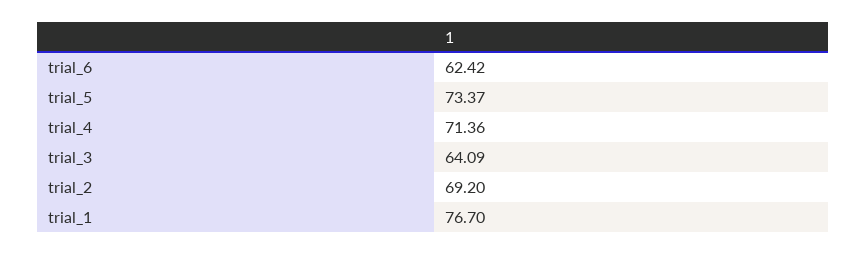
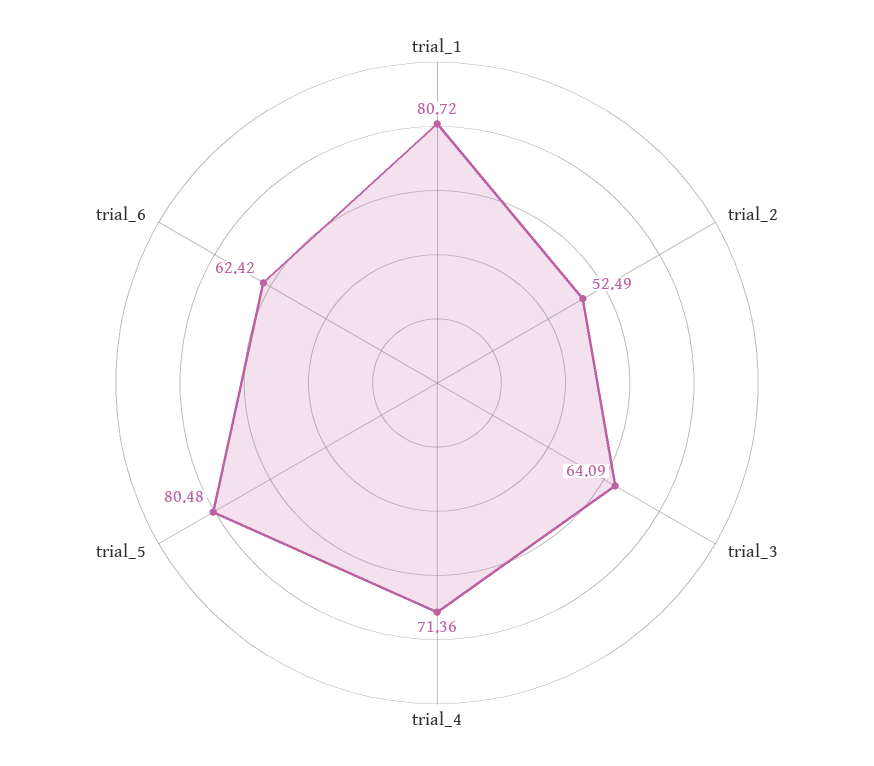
trial_5: 73.37 -> 80.48
trial_2: 69.2 -> 52.49
trial_1: 76.7 -> 80.72

